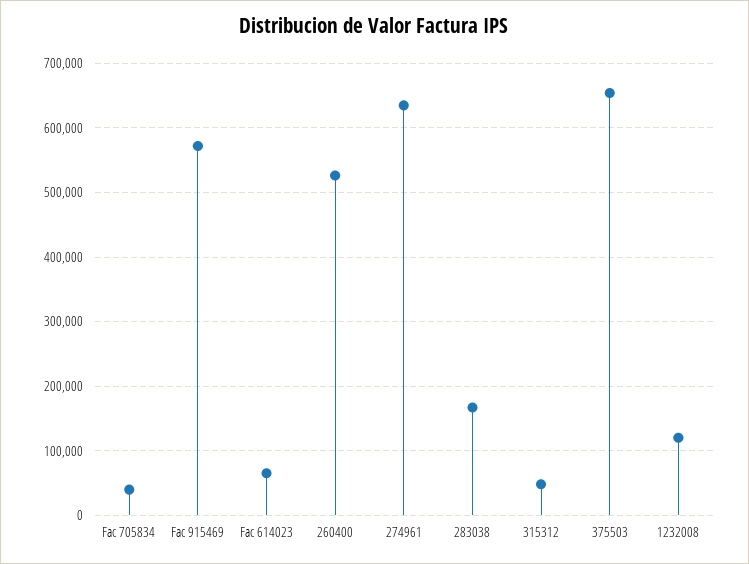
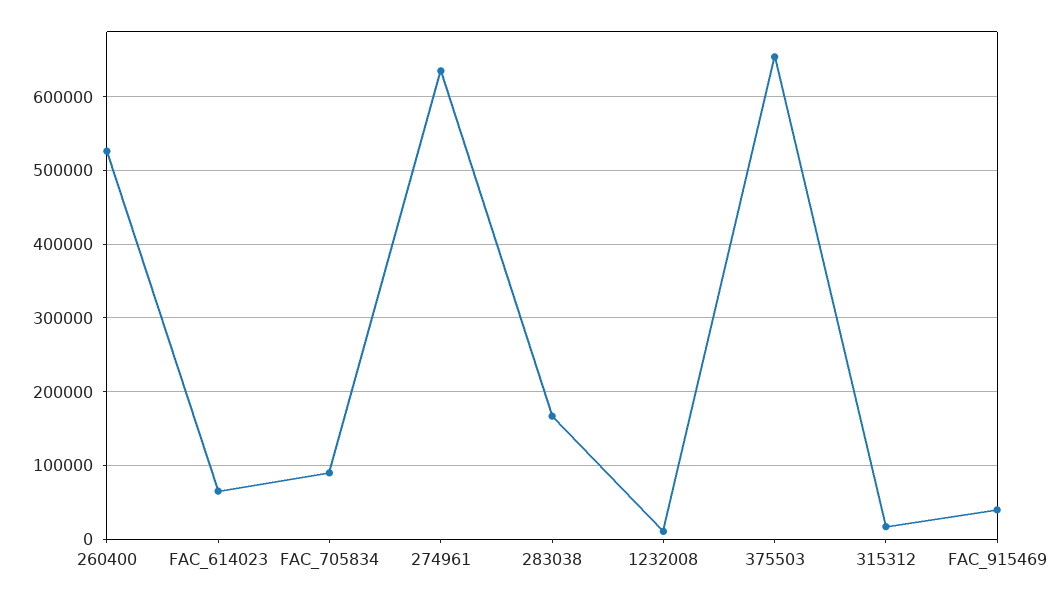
Fac 705834: 40000 -> 90000
Fac 915469: 570000 -> 40000
315312: 50000 -> 20000
1232008: 120000 -> 10000

